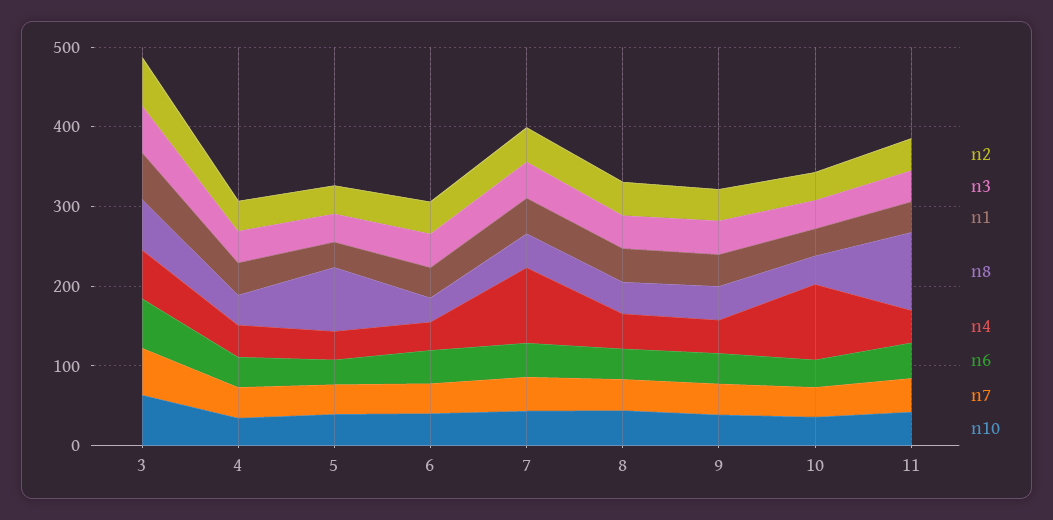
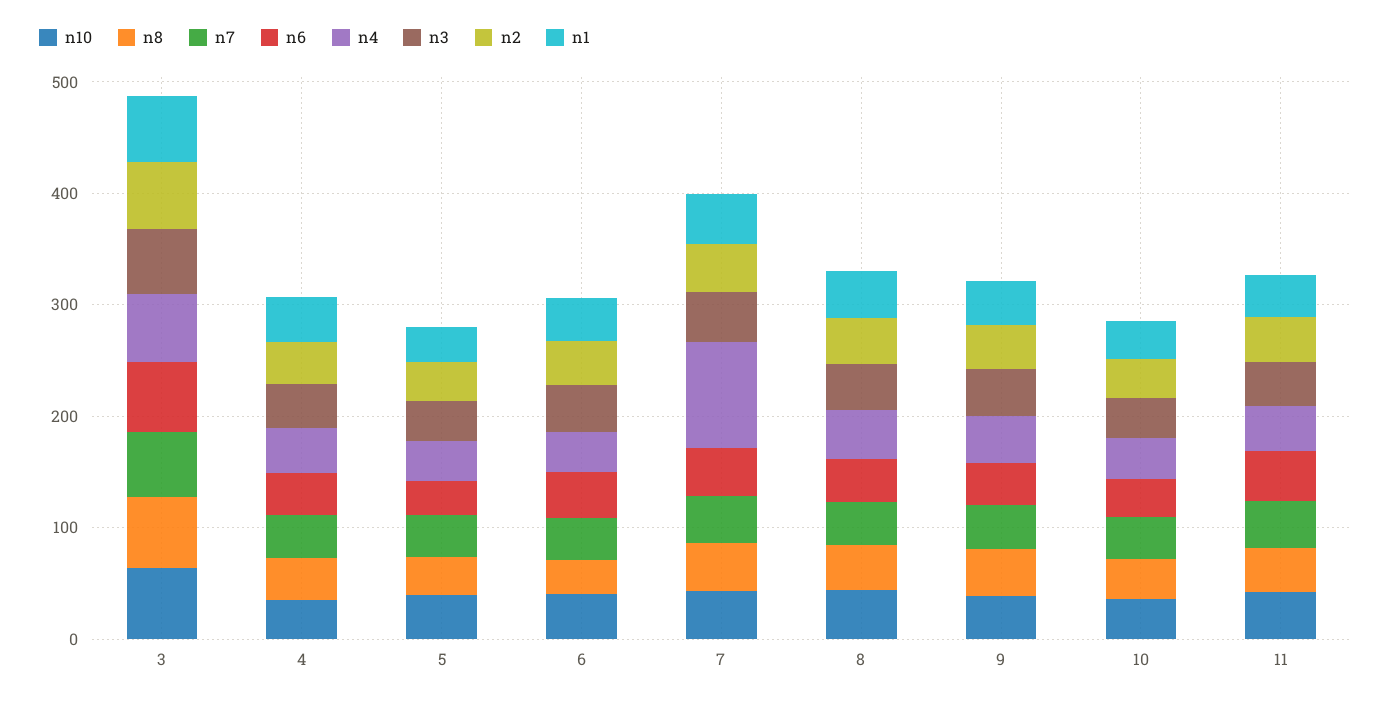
n8, 5: 80 -> 40
n4, 10: 100 -> 40
n8, 11: 100 -> 40

